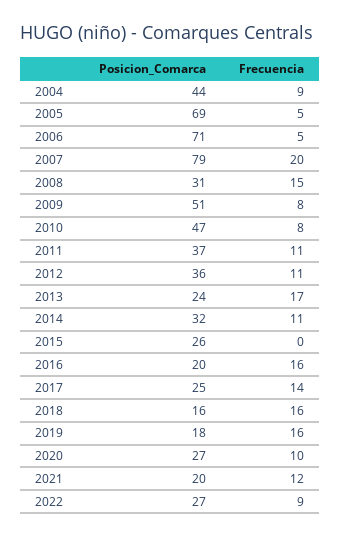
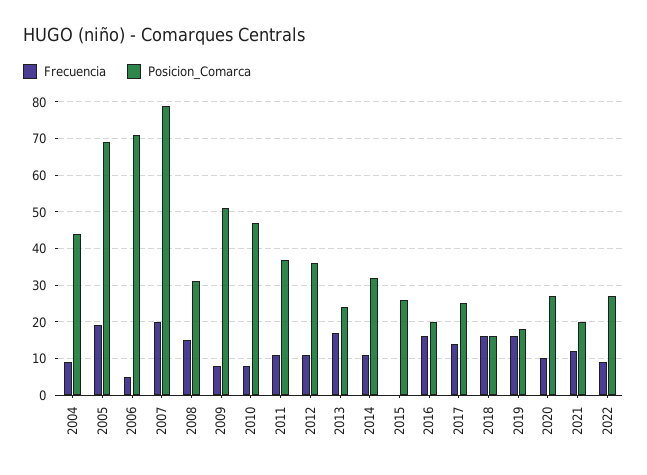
Frecuencia, 2005: 5 -> 20

